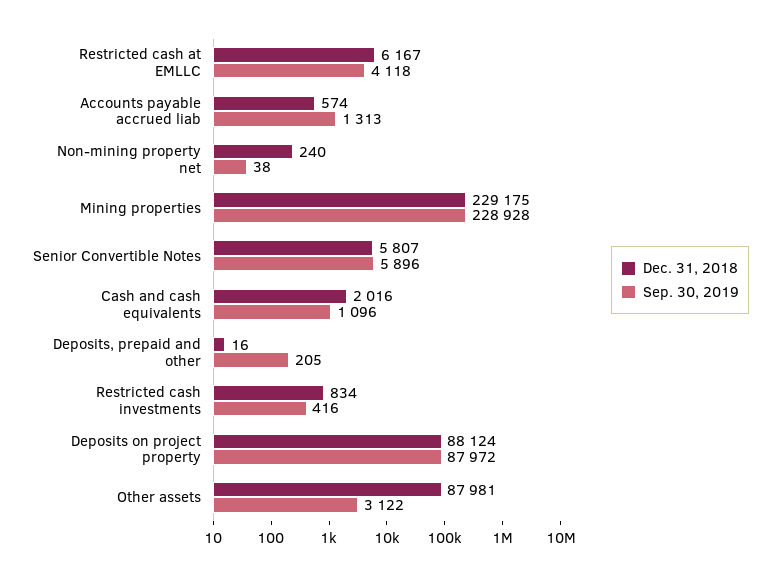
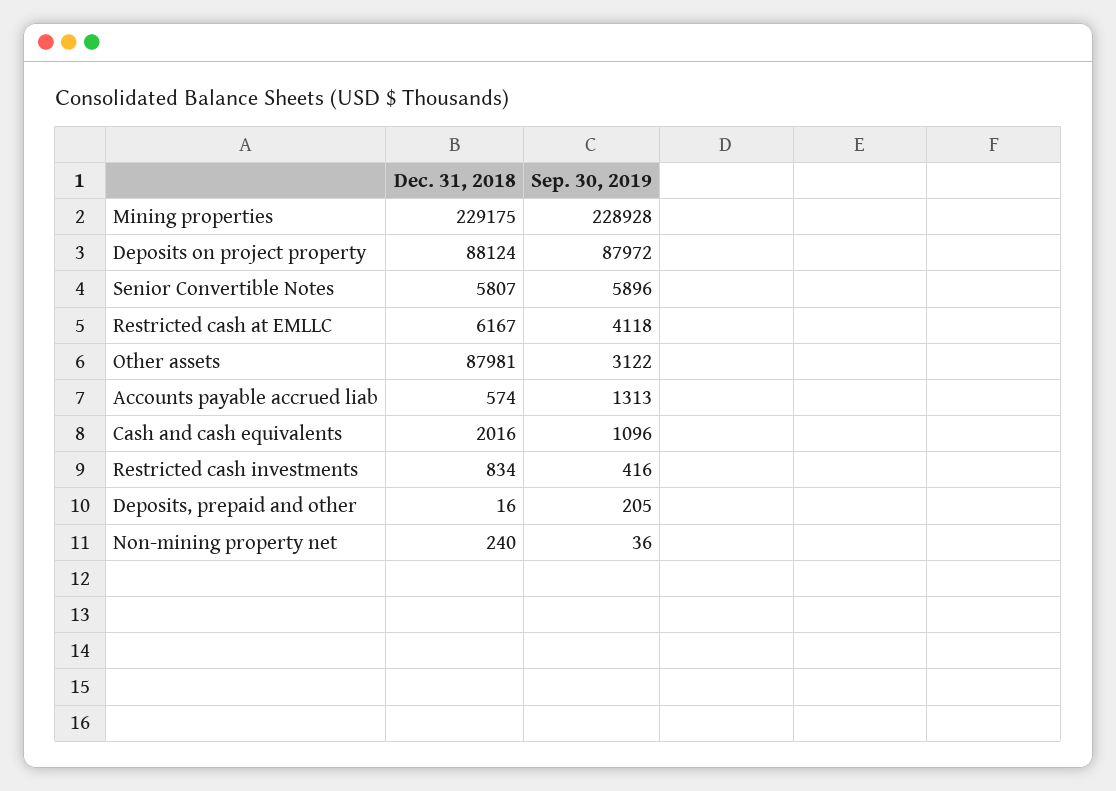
Sep. 30, 2019, Non-mining property net: 38 -> 36

